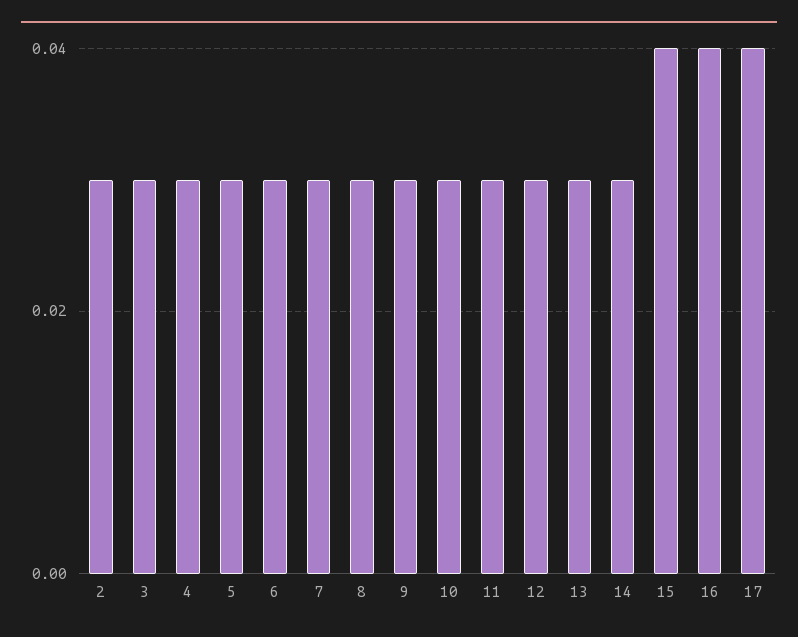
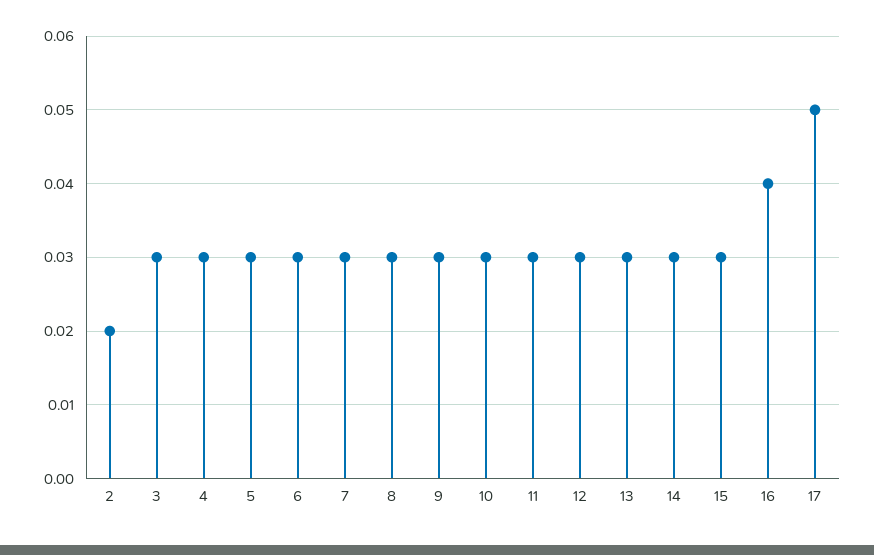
2: 0.03 -> 0.02
15: 0.04 -> 0.03
17: 0.04 -> 0.05

